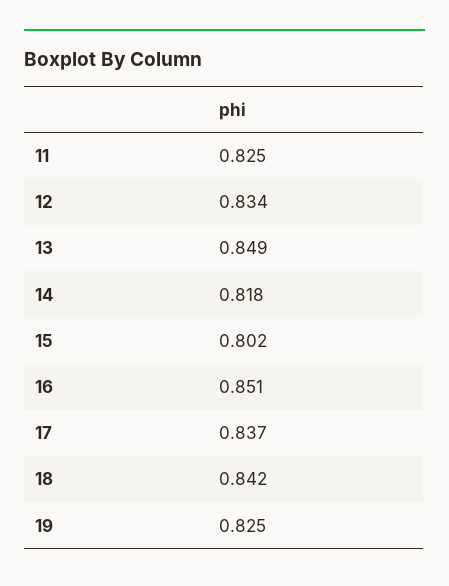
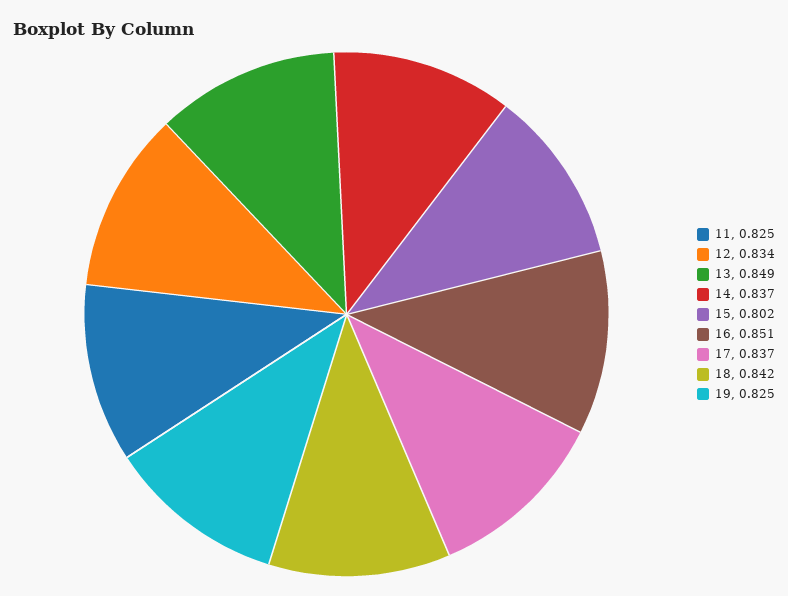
14: 0.818 -> 0.837

